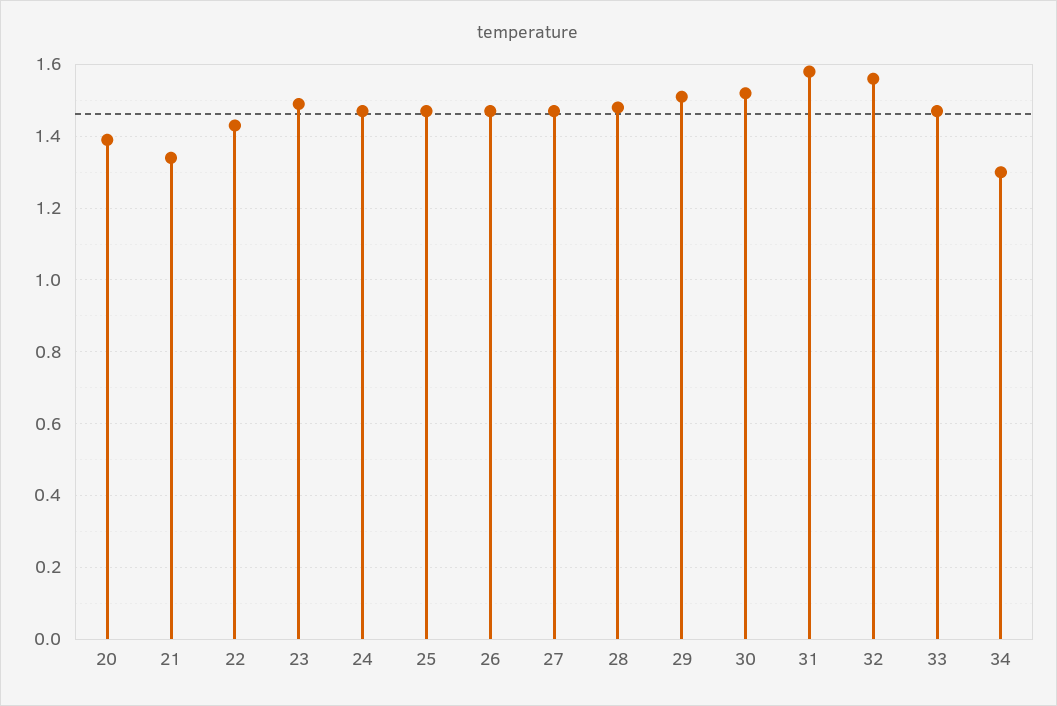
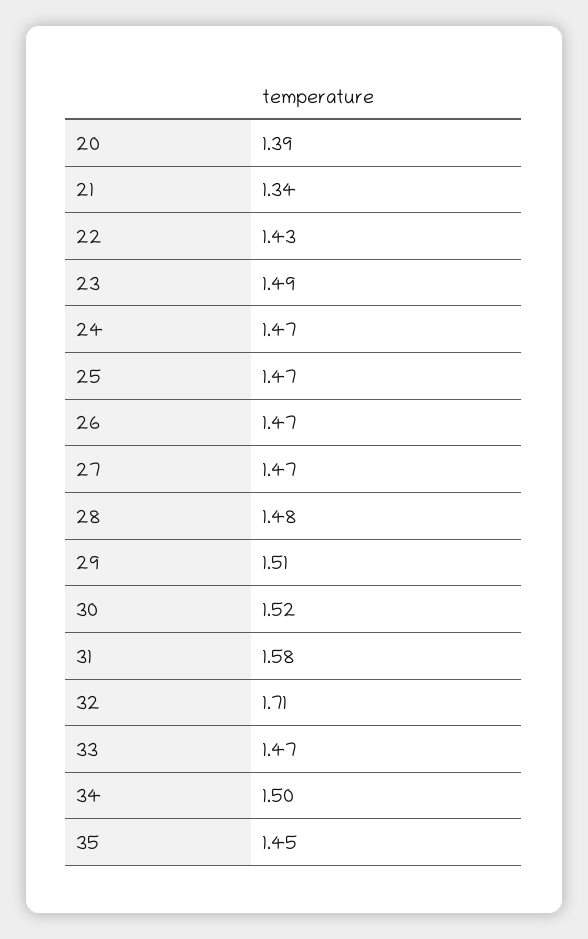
32: 1.55 -> 1.71
34: 1.3 -> 1.5
35: none -> 1.45

